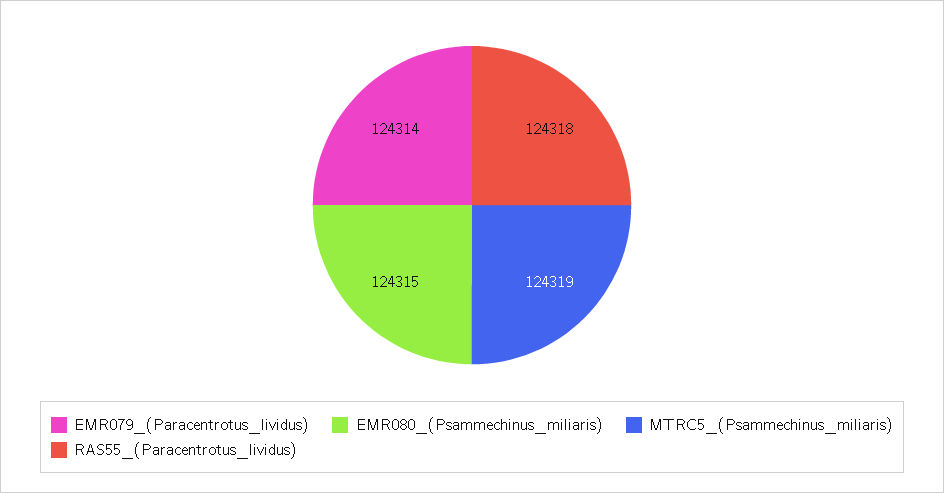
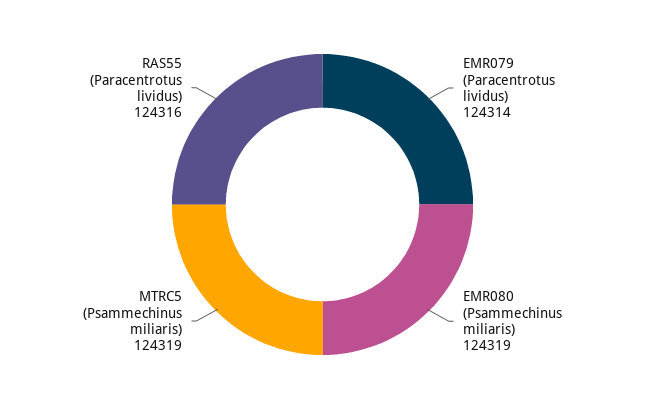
EMR080_(Psammechinus_miliaris): 124315 -> 124319
RAS55_(Paracentrotus_lividus): 124318 -> 124316

